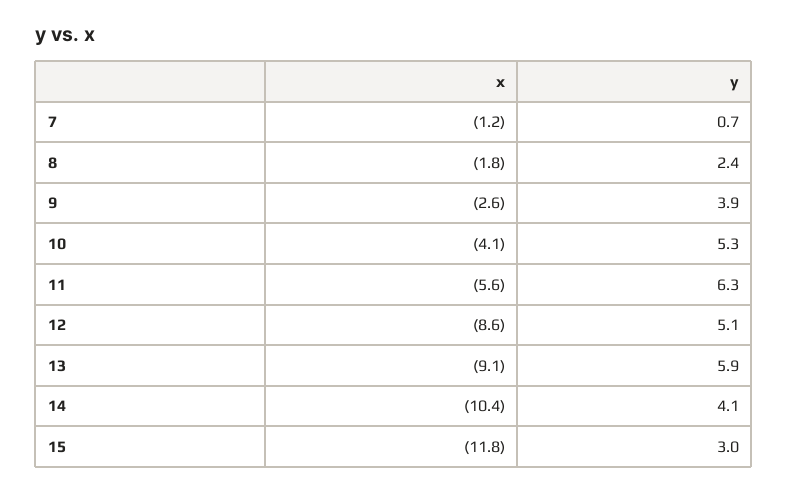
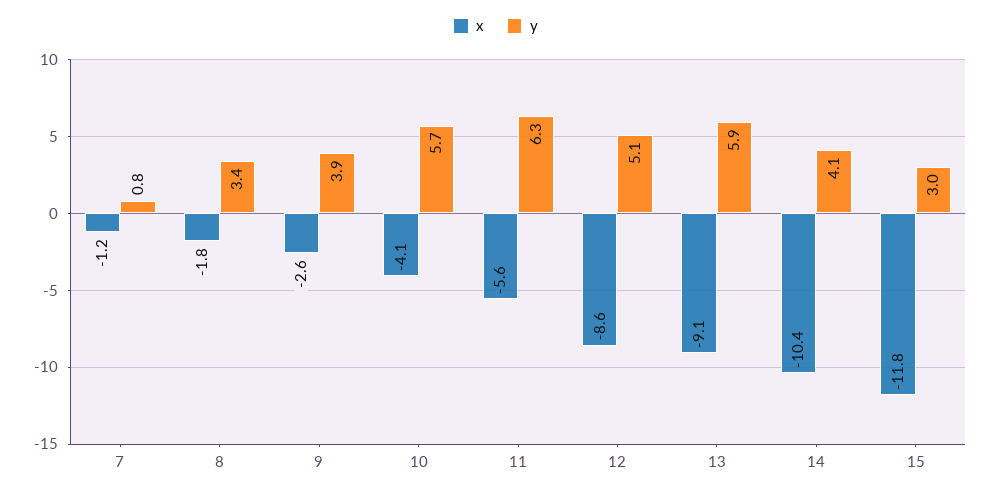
y, 7: 0.7 -> 0.8
y, 8: 2.4 -> 3.4
y, 10: 5.3 -> 5.7

